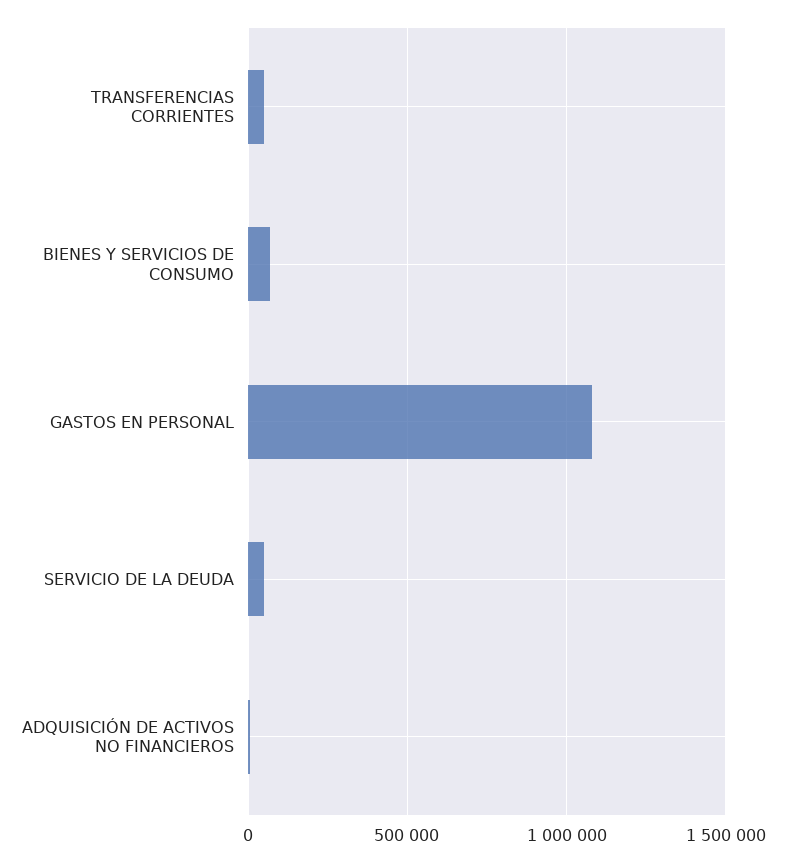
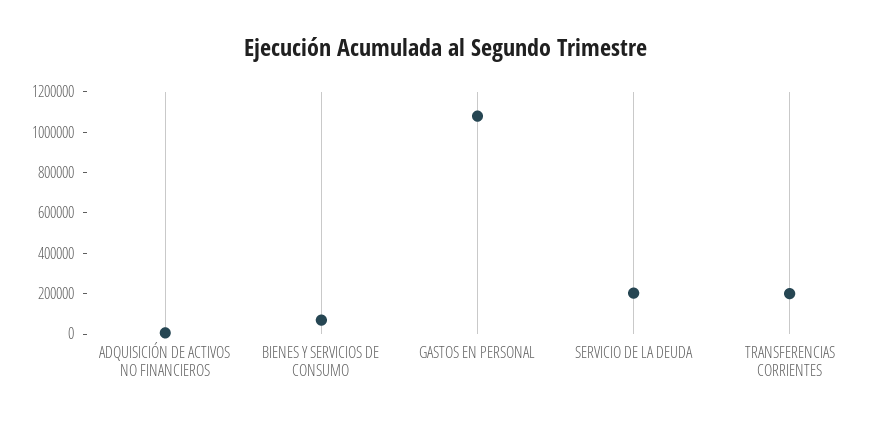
TRANSFERENCIAS CORRIENTES: 50000 -> 200000
SERVICIO DE LA DEUDA: 50000 -> 200000

